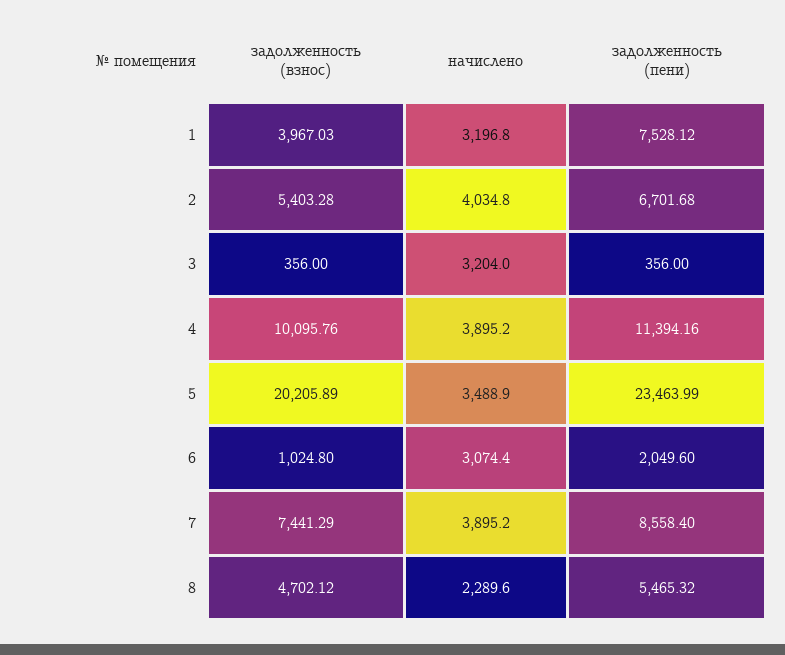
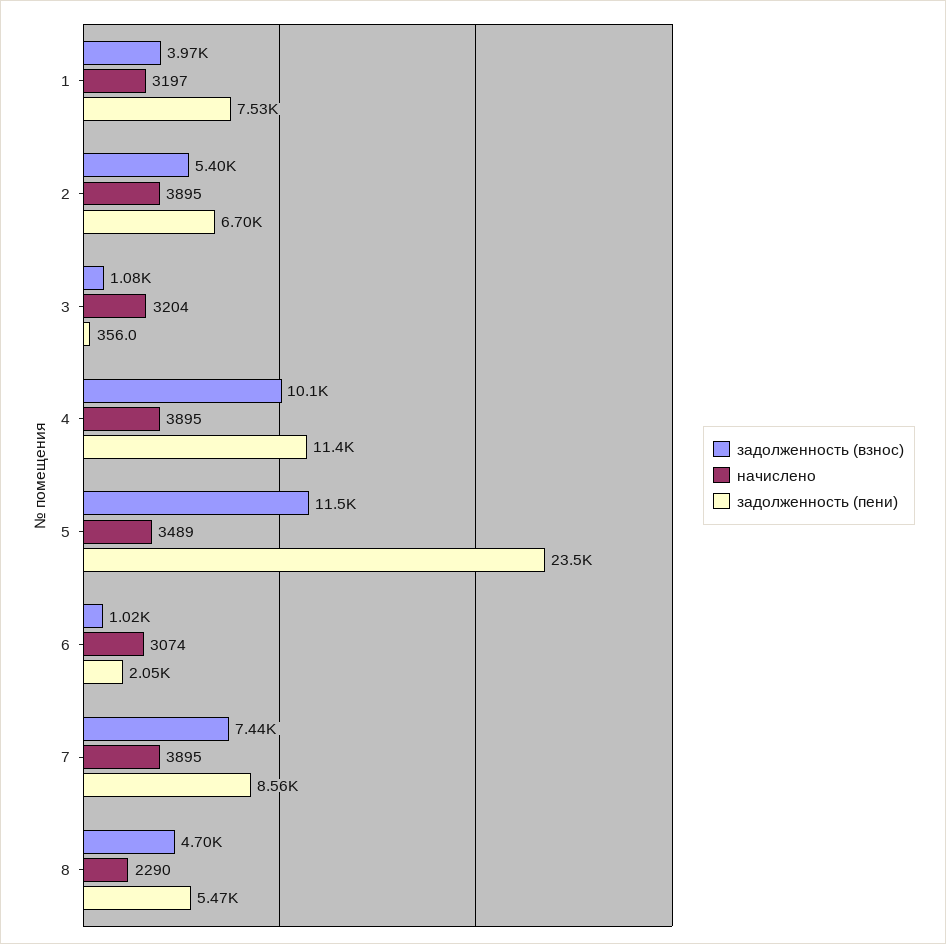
начислено, 2: 4034.8 -> 3895
задолженность (взнос), 3: 356 -> 1080
задолженность (взнос), 5: 20205.89 -> 11500

